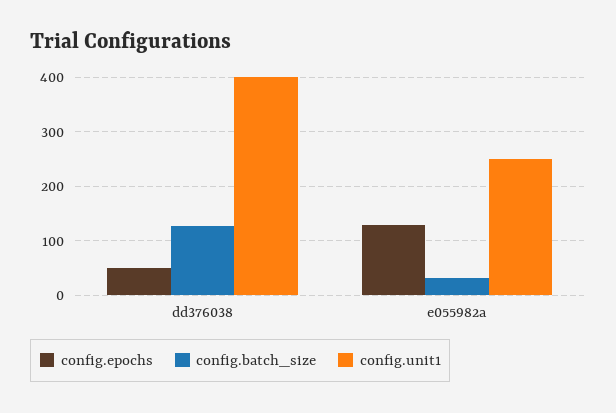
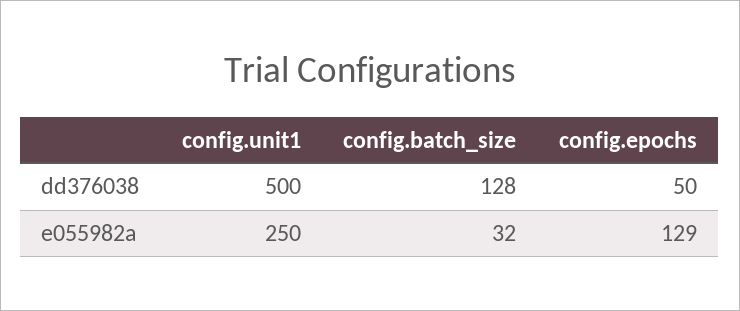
config.unit1, dd376038: 400 -> 500

